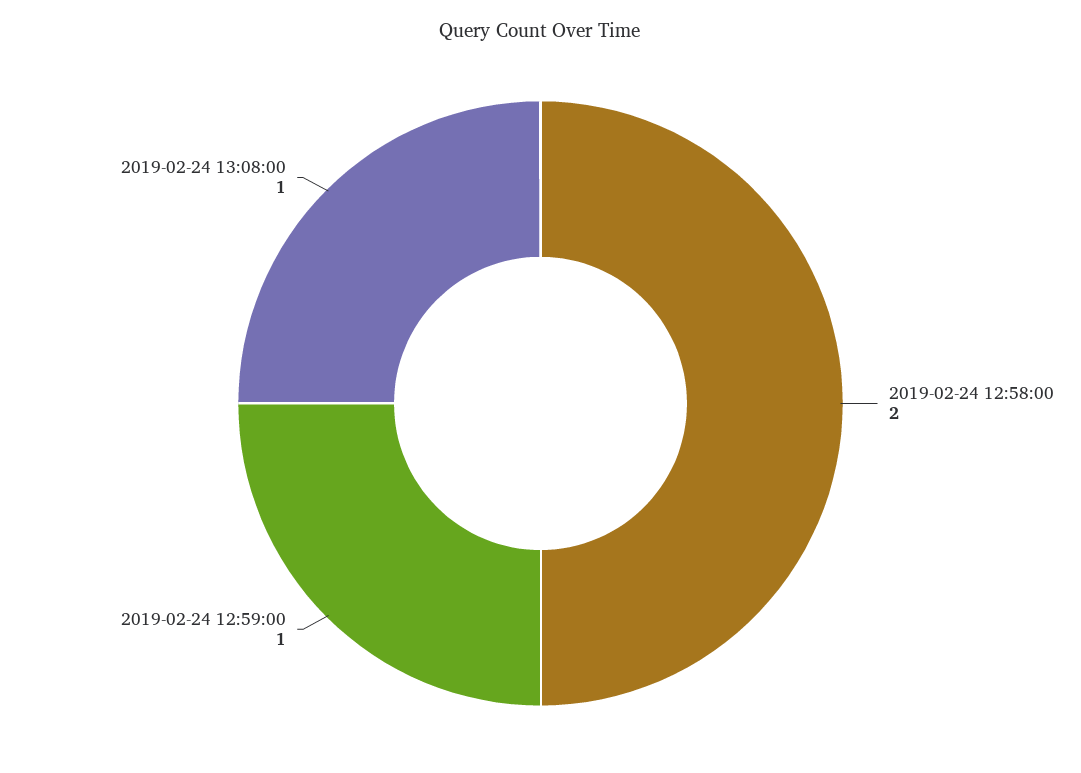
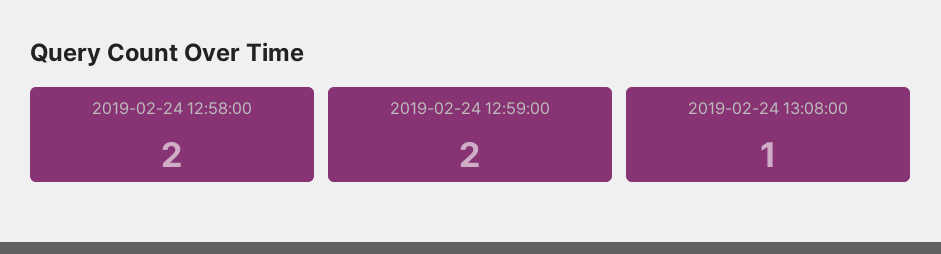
2019-02-24 12:59:00: 1 -> 2

